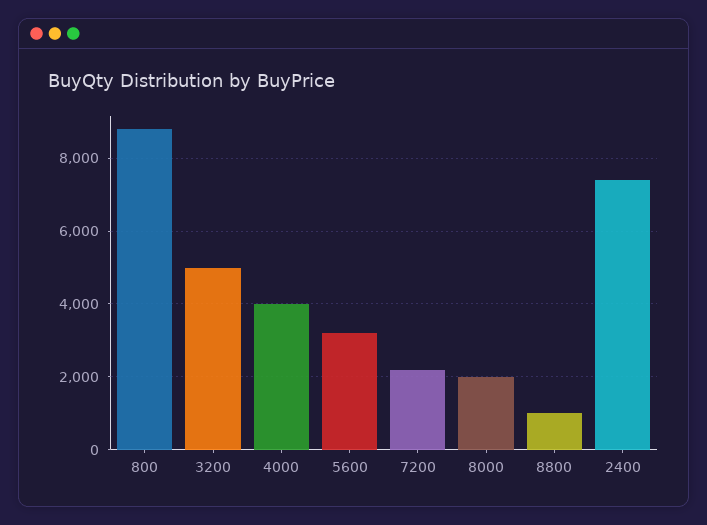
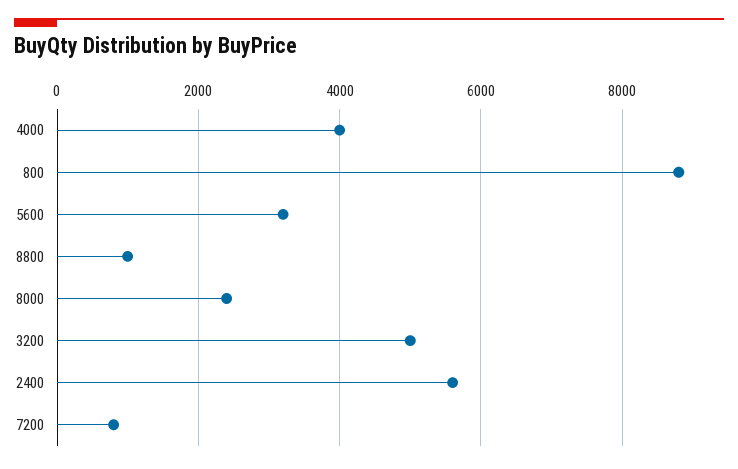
7200: 2200 -> 800
8000: 2000 -> 2400
2400: 7400 -> 5600

